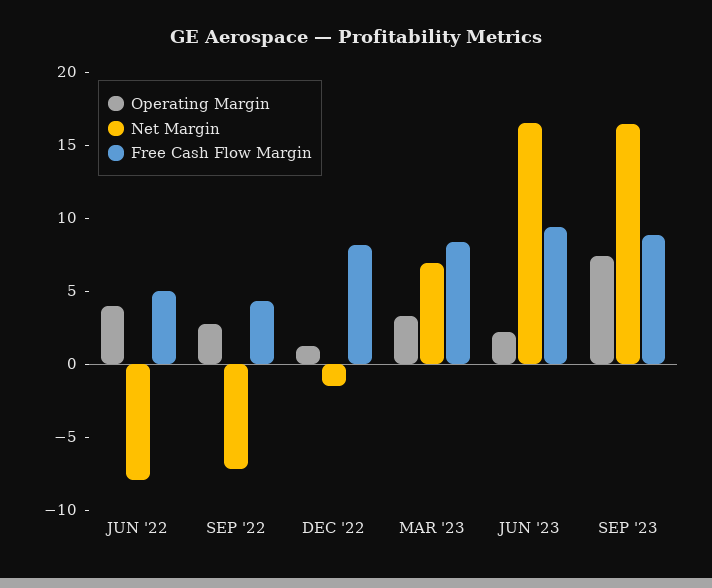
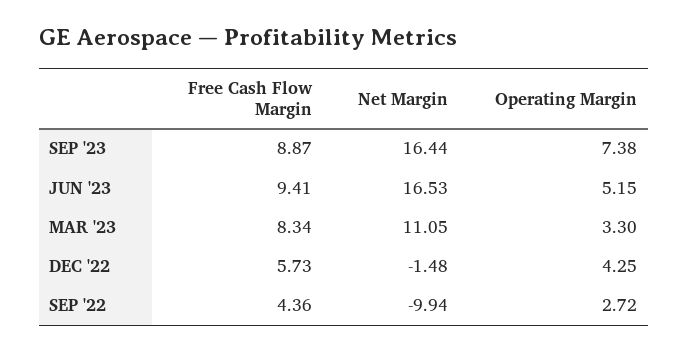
Operating Margin, JUN '22: 4 -> none
Net Margin, JUN '22: -8 -> none
Free Cash Flow Margin, JUN '22: 5 -> none
Net Margin, SEP '22: -7 -> -9.94
Operating Margin, DEC '22: 1 -> 4.25
Free Cash Flow Margin, DEC '22: 8 -> 5.73
Net Margin, MAR '23: 7 -> 11.05
Operating Margin, JUN '23: 2 -> 5.15

